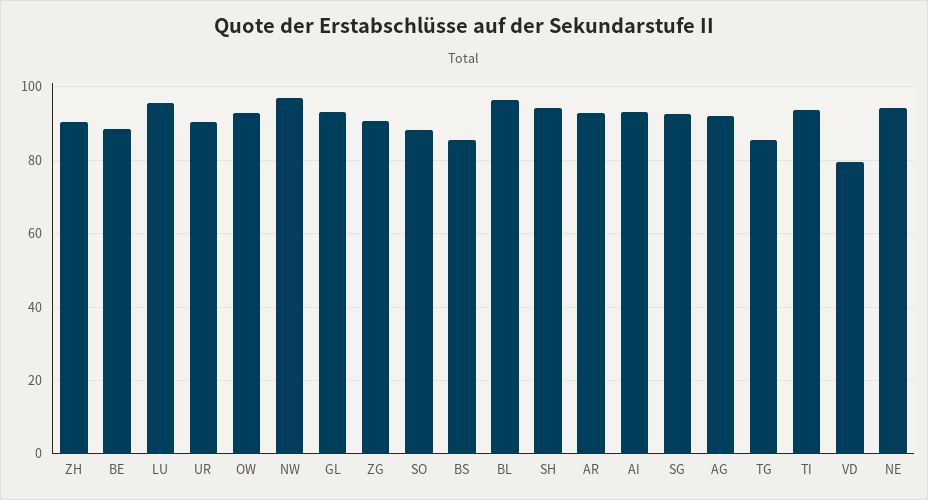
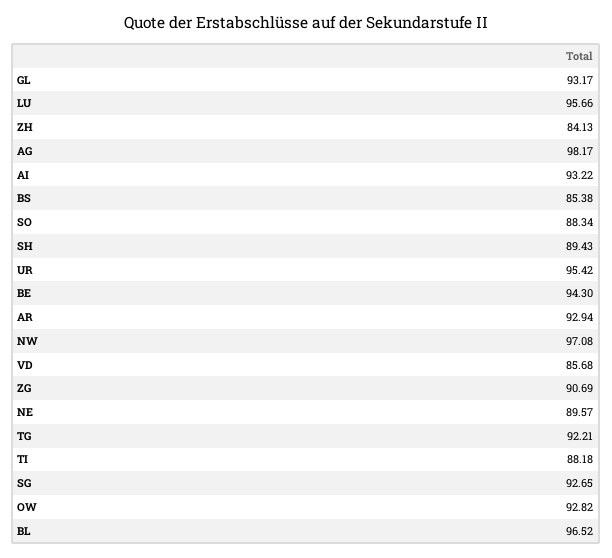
ZH: 90 -> 84.13
BE: 88 -> 94.3
UR: 90 -> 95.42
SH: 94 -> 89.43
AG: 92 -> 98.17
TG: 86 -> 92.21
TI: 94 -> 88.18
VD: 80 -> 85.68
NE: 94 -> 89.57

